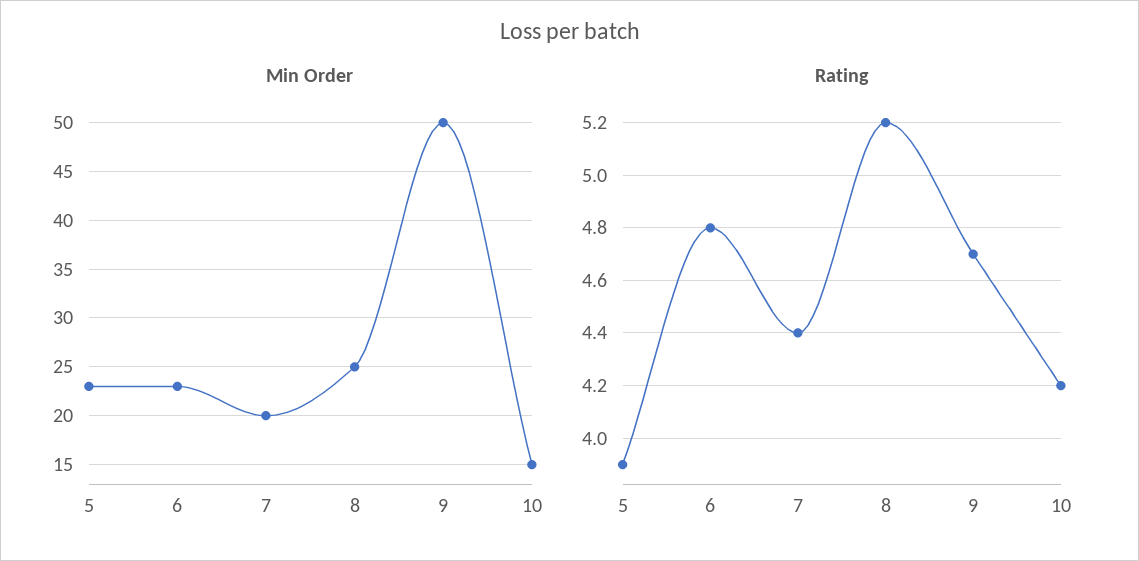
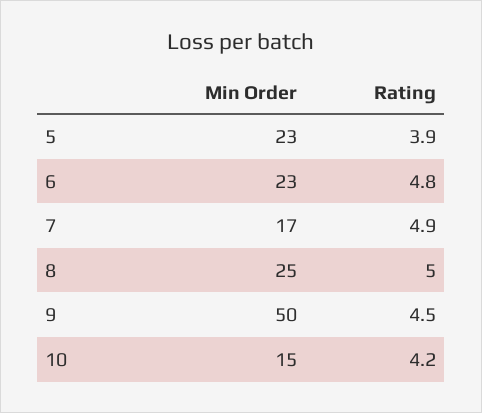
Min Order, 7: 20 -> 17
Rating, 7: 4.4 -> 4.9
Rating, 8: 5.2 -> 5
Rating, 9: 4.7 -> 4.5

